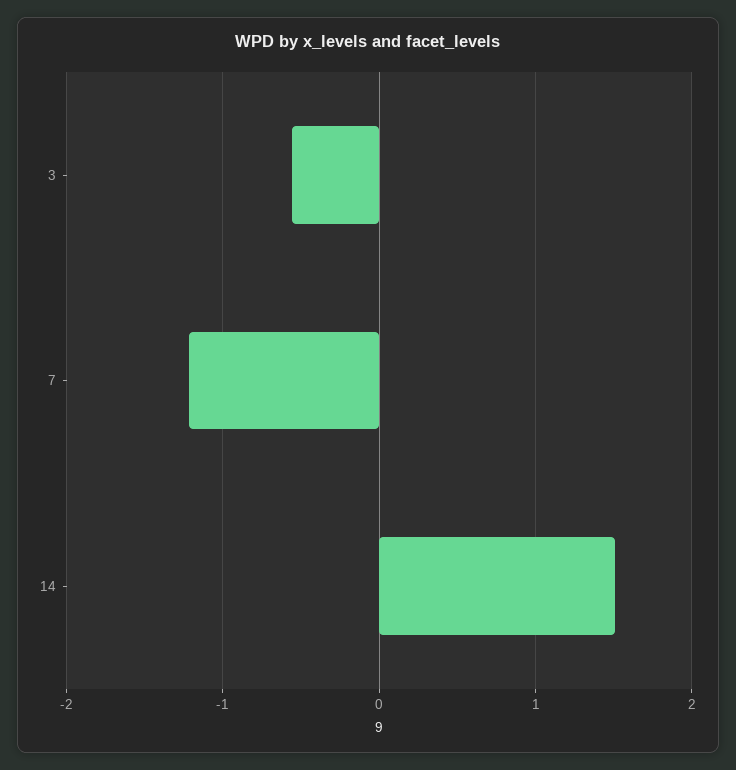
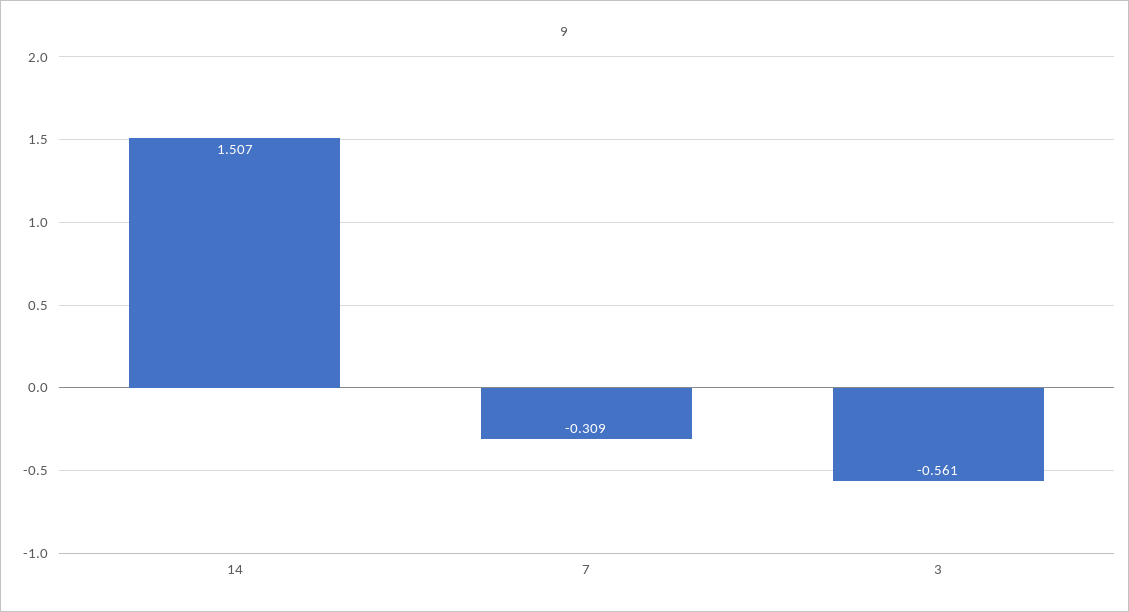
7: -1.2 -> -0.309

